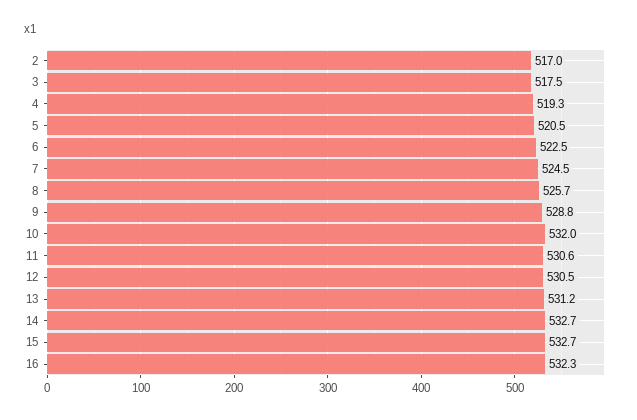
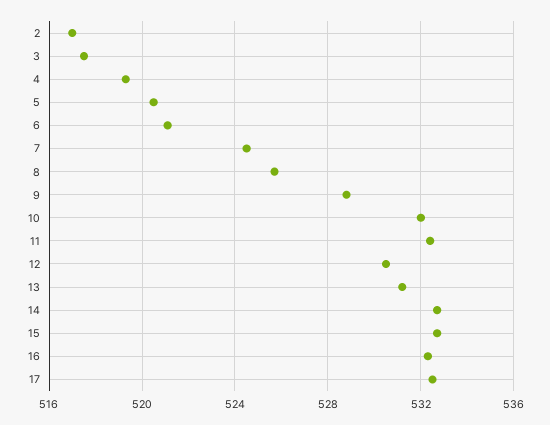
6: 522.5 -> 521
11: 530.6 -> 532.5
17: none -> 532.5

